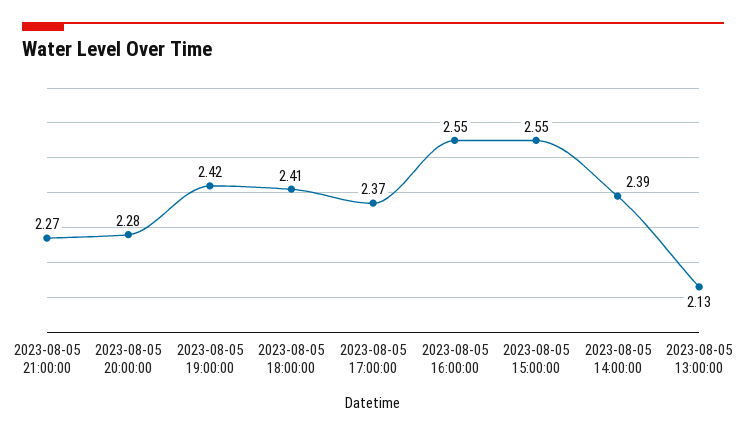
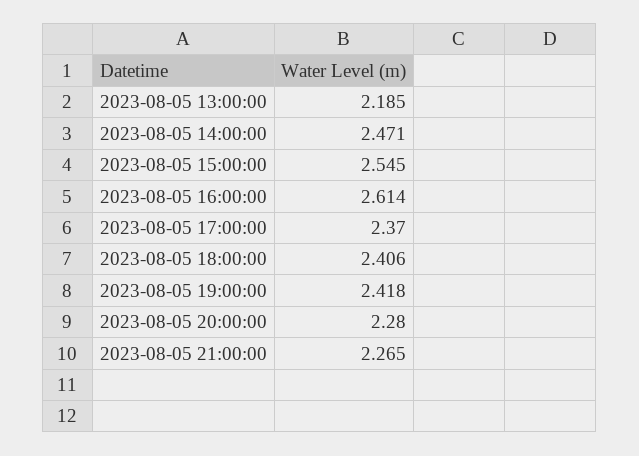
2023-08-05 16:00:00: 2.55 -> 2.614
2023-08-05 14:00:00: 2.39 -> 2.471
2023-08-05 13:00:00: 2.13 -> 2.185

